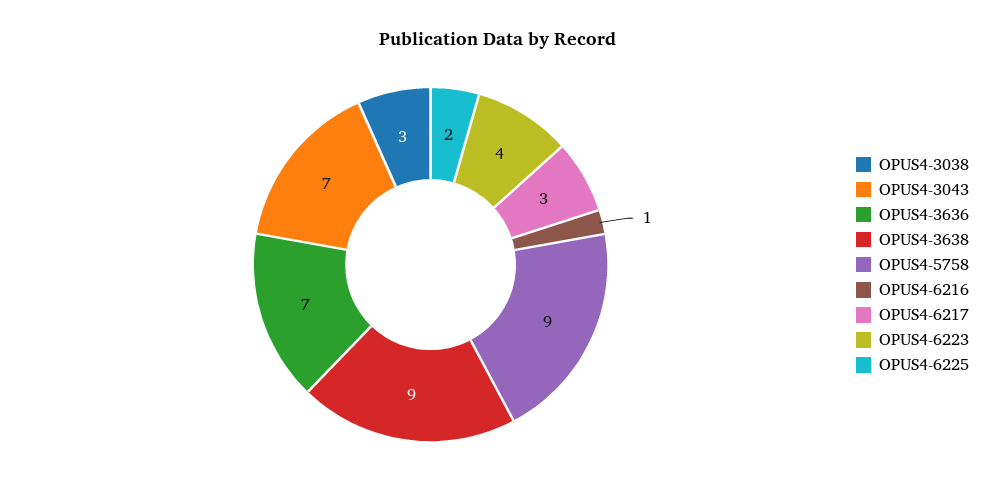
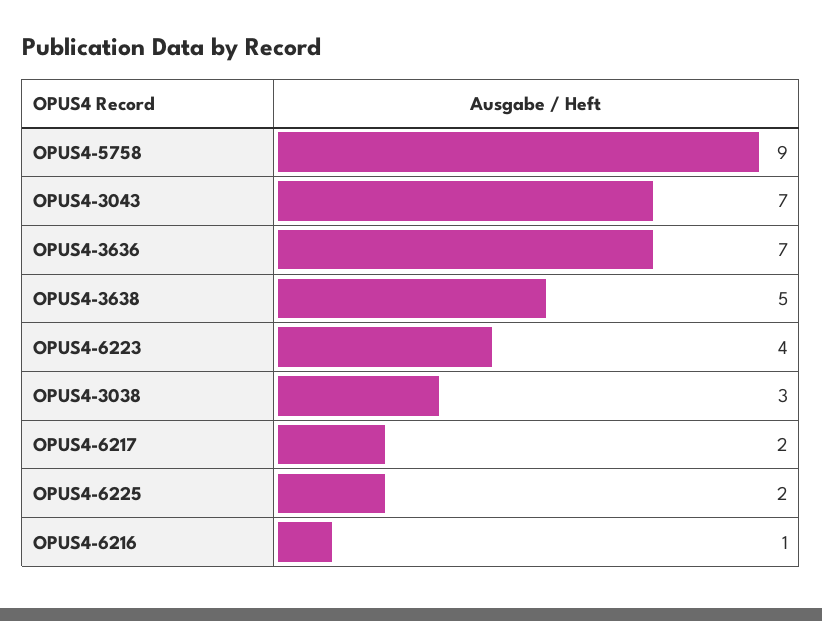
OPUS4-3638: 9 -> 5
OPUS4-6217: 3 -> 2

